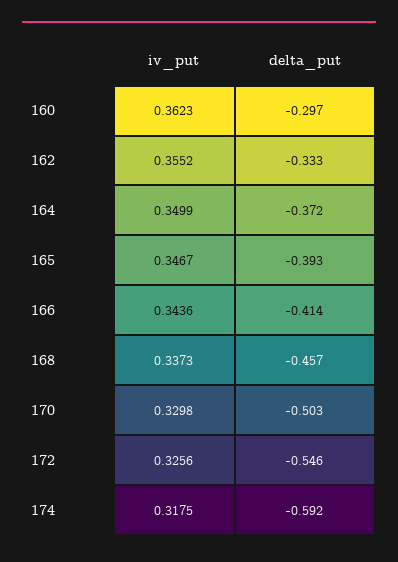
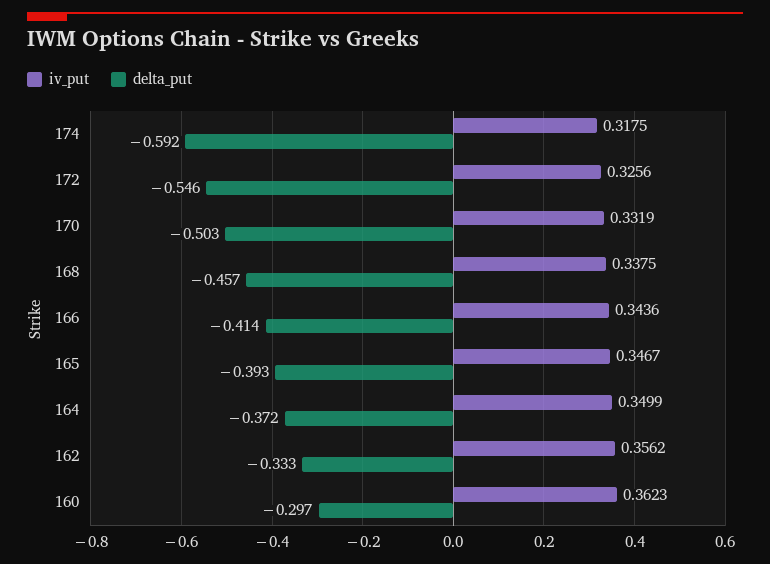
iv_put, 162: 0.3552 -> 0.3562
iv_put, 168: 0.3373 -> 0.3375
iv_put, 170: 0.3298 -> 0.3319

